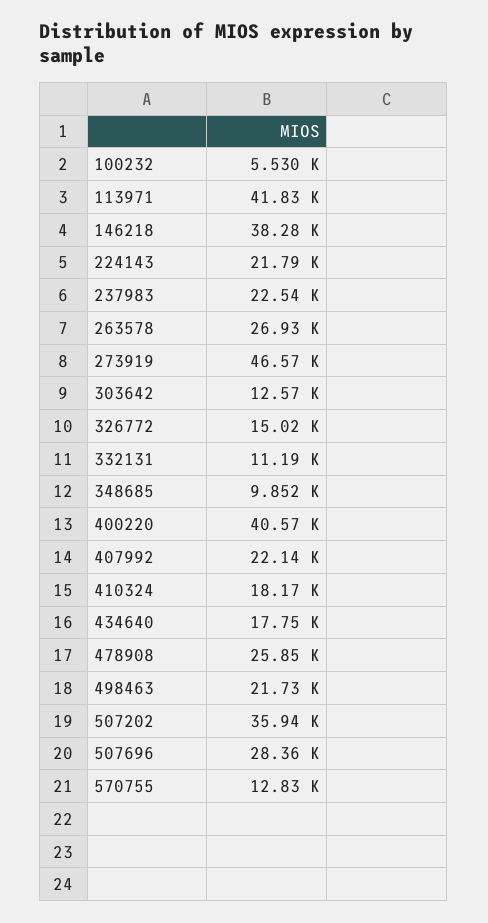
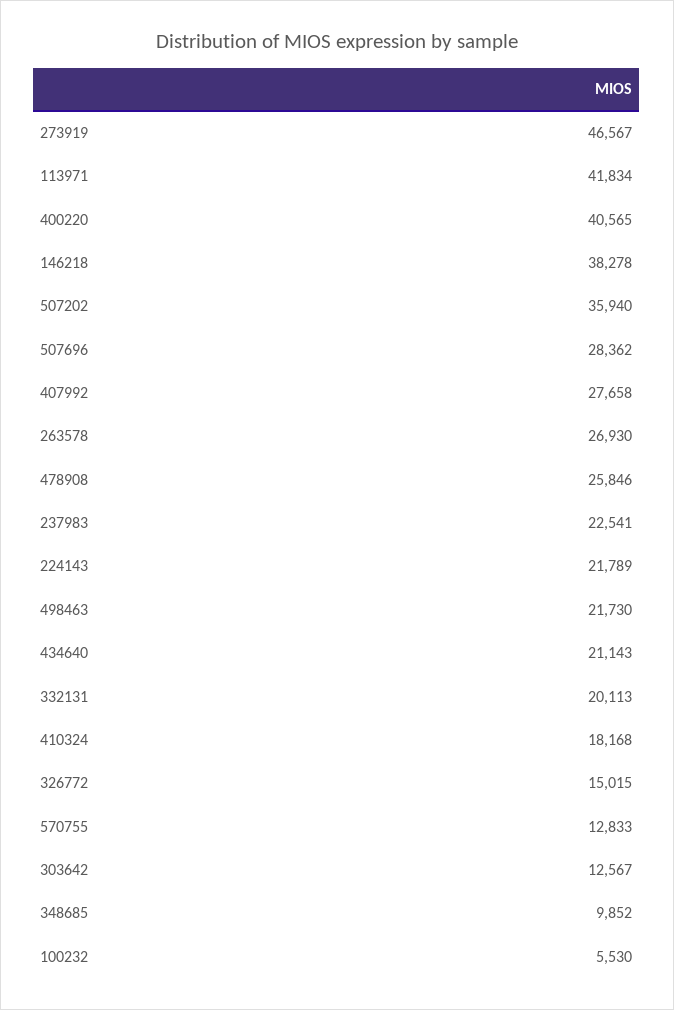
332131: 11190 -> 20113
407992: 22140 -> 27658
434640: 17750 -> 21143

